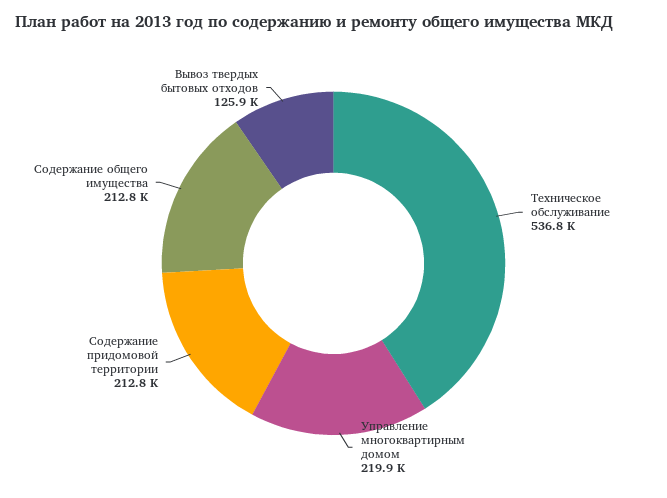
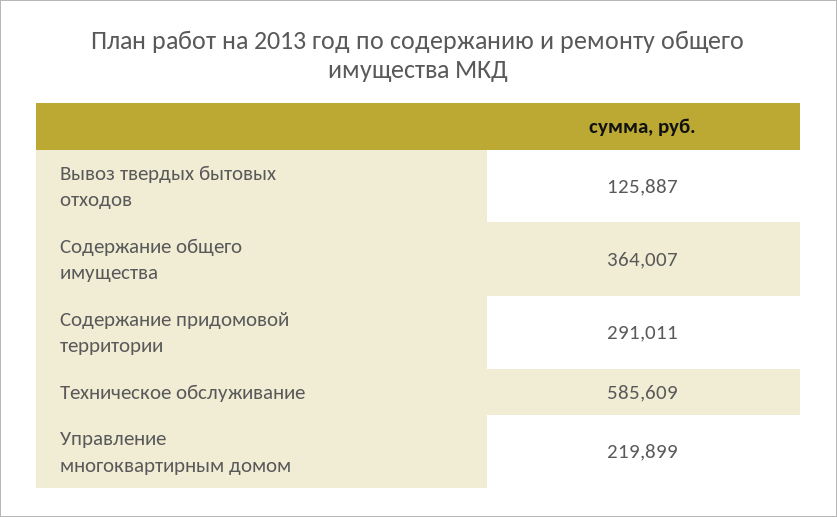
Техническое обслуживание: 536800 -> 585609
Содержание придомовой территории: 212800 -> 291011
Содержание общего имущества: 212800 -> 364007

